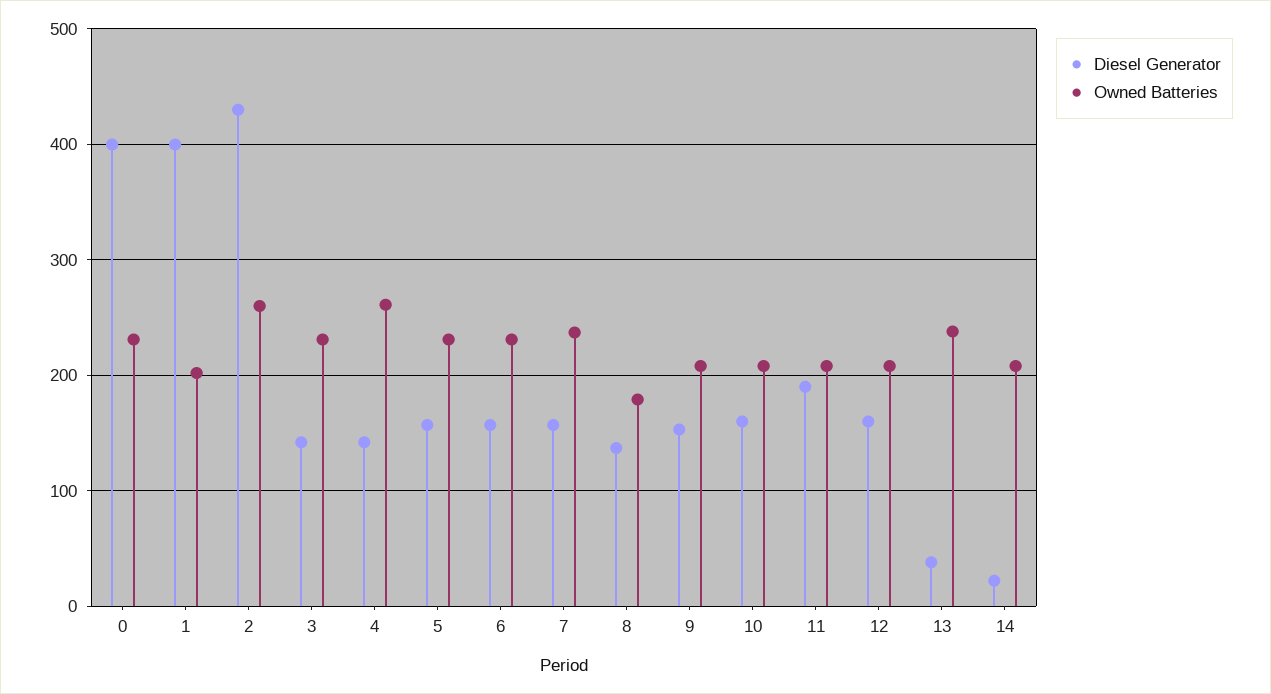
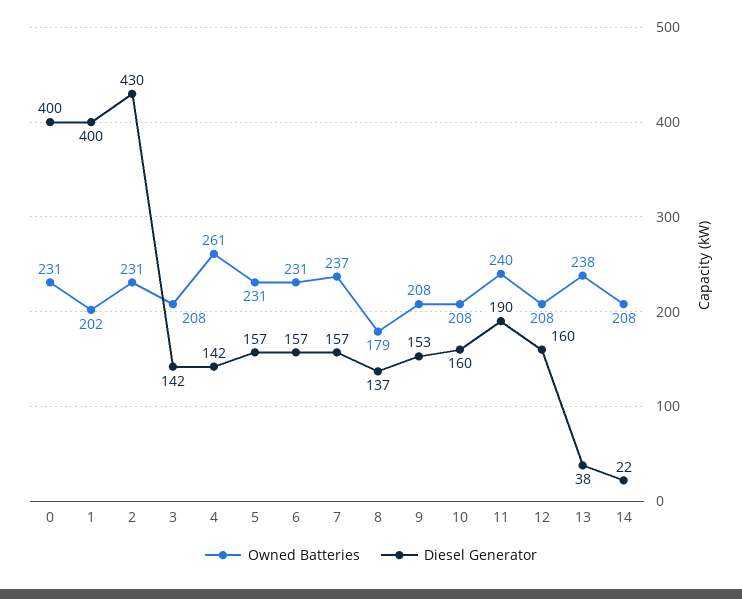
Owned Batteries, 2: 260 -> 231
Owned Batteries, 3: 230 -> 208
Owned Batteries, 11: 210 -> 240

